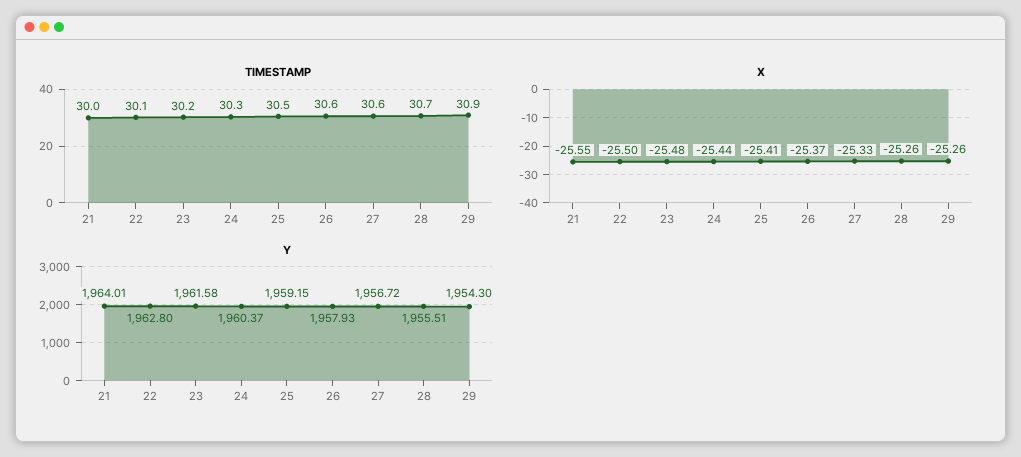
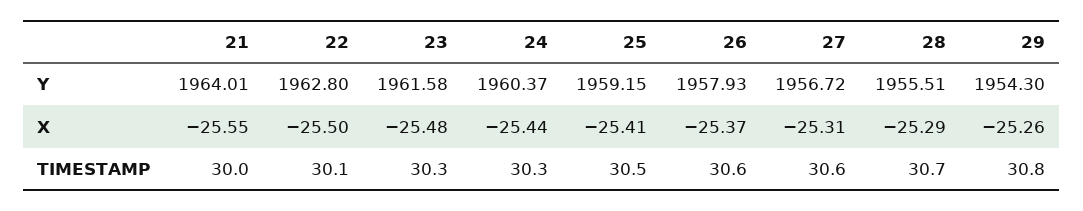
TIMESTAMP, 23: 30.2 -> 30.3
TIMESTAMP, 29: 30.9 -> 30.8
X, 27: -25.33 -> -25.31
X, 28: -25.26 -> -25.29

